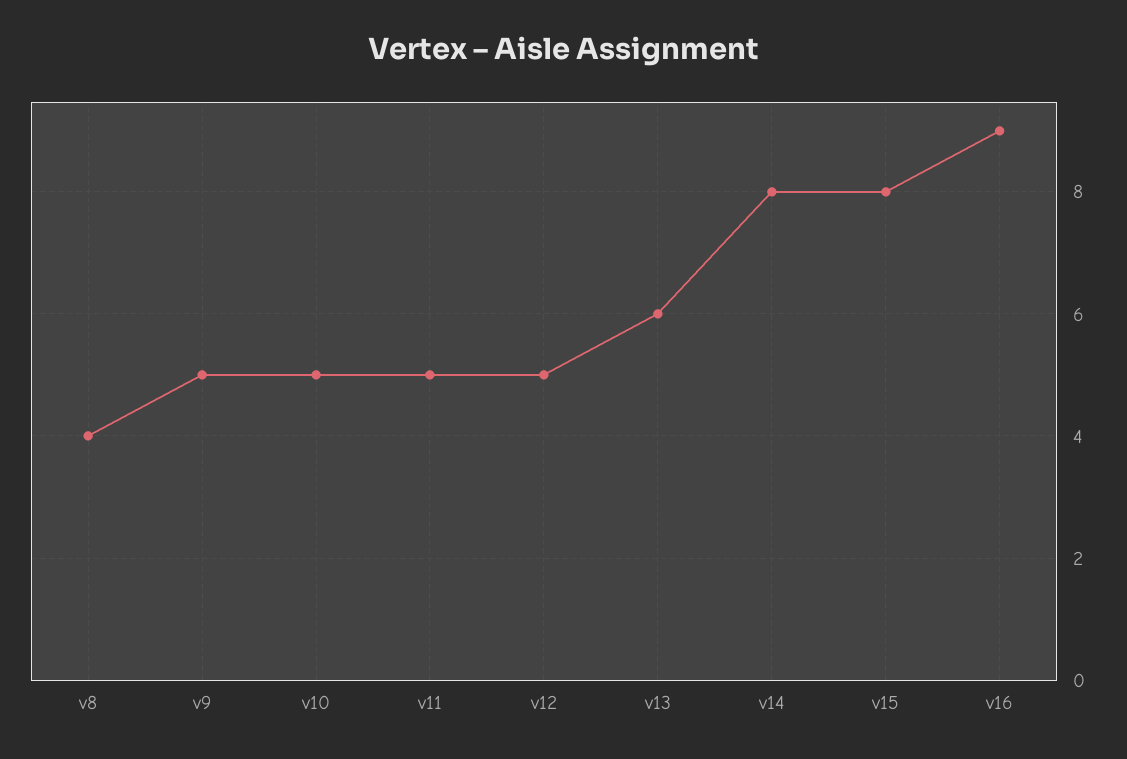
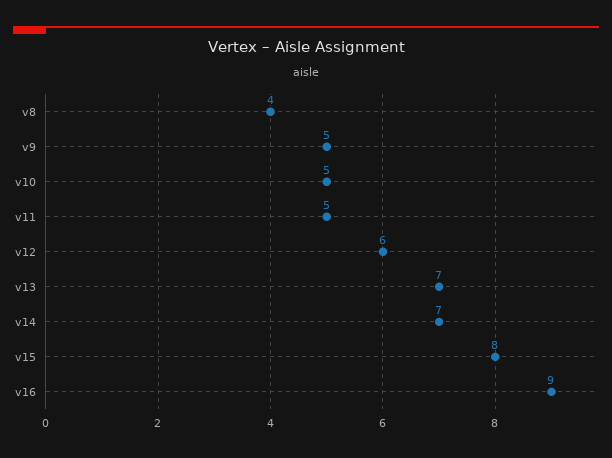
v12: 5 -> 6
v13: 6 -> 7
v14: 8 -> 7

